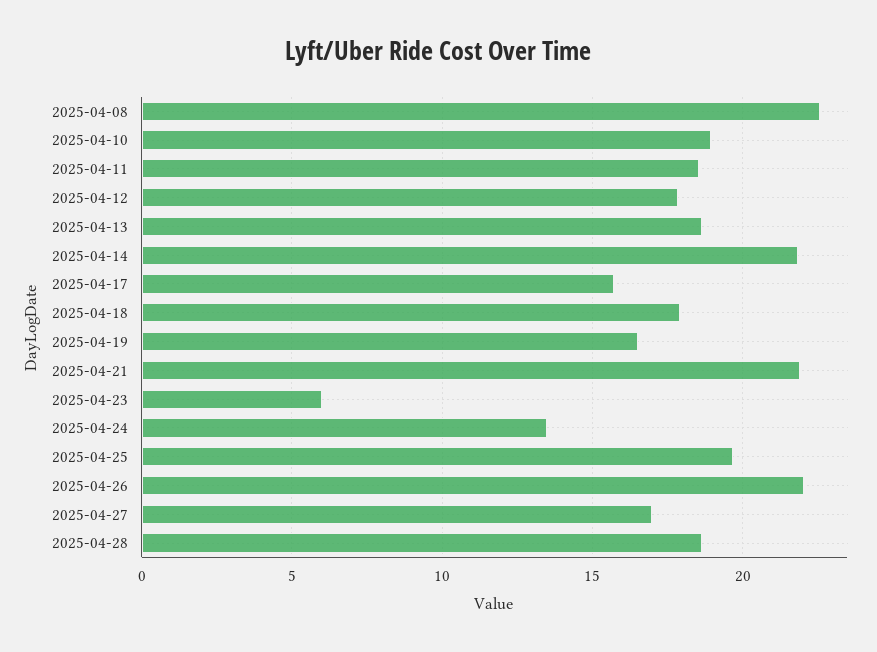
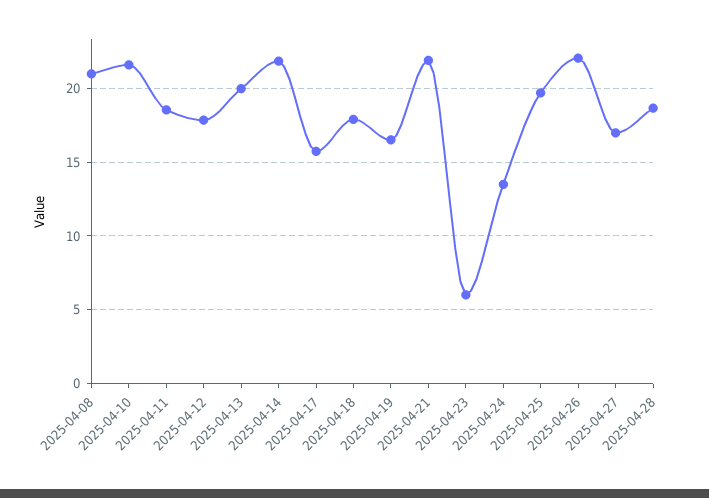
2025-04-08: 22.5 -> 21
2025-04-10: 19 -> 21.5
2025-04-13: 18.5 -> 20

